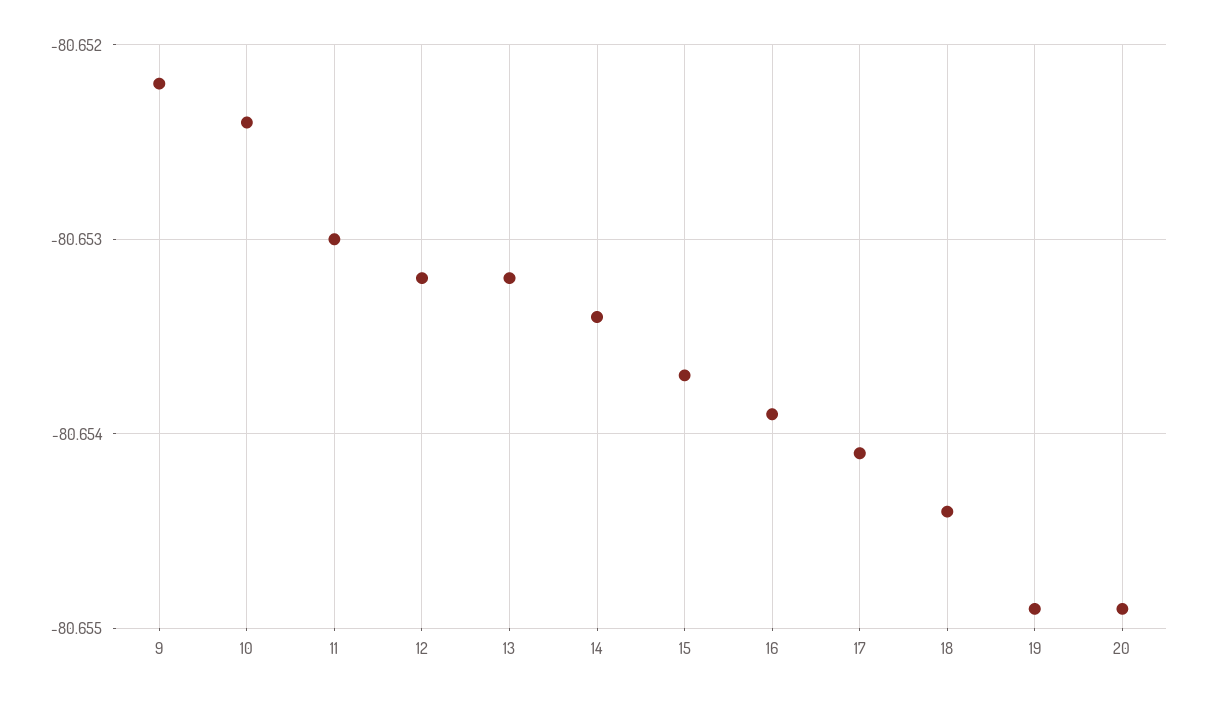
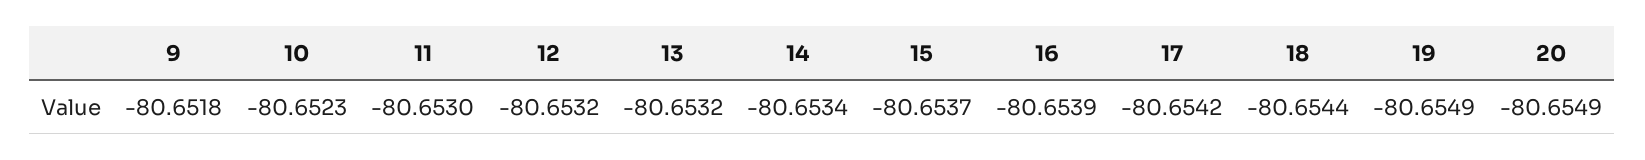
9: -80.6522 -> -80.6518
10: -80.6524 -> -80.6523
17: -80.6541 -> -80.6542

